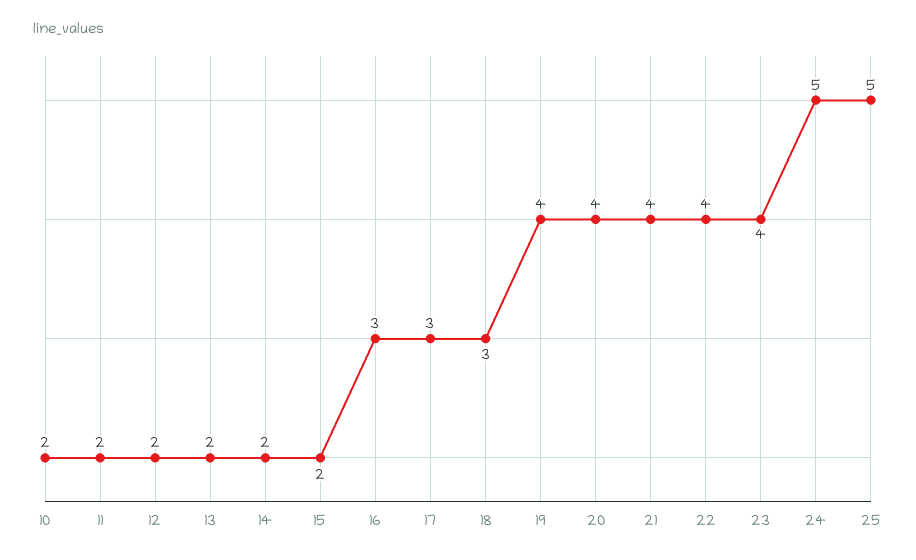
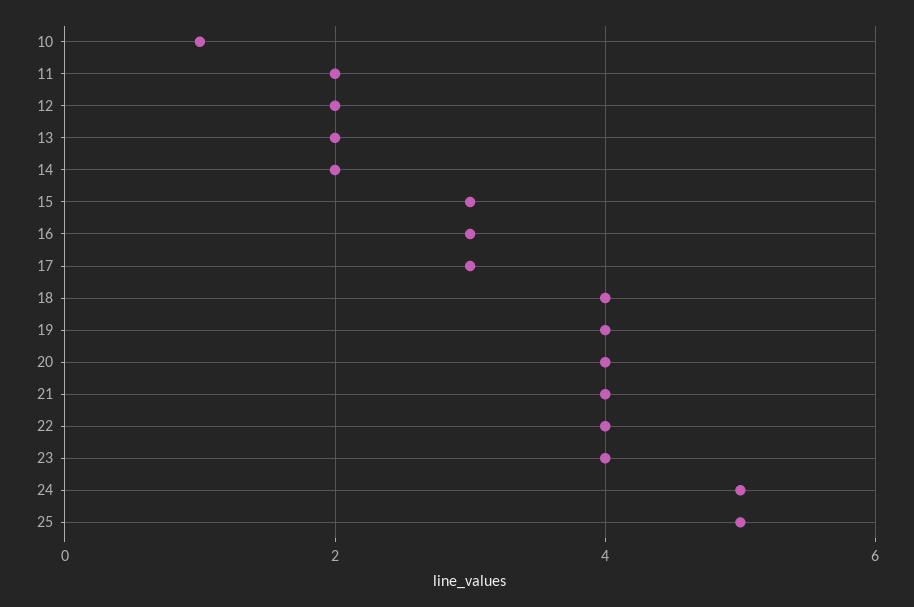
10: 2 -> 1
15: 2 -> 3
18: 3 -> 4

